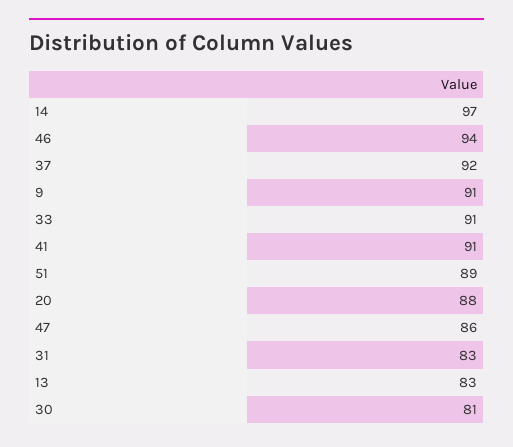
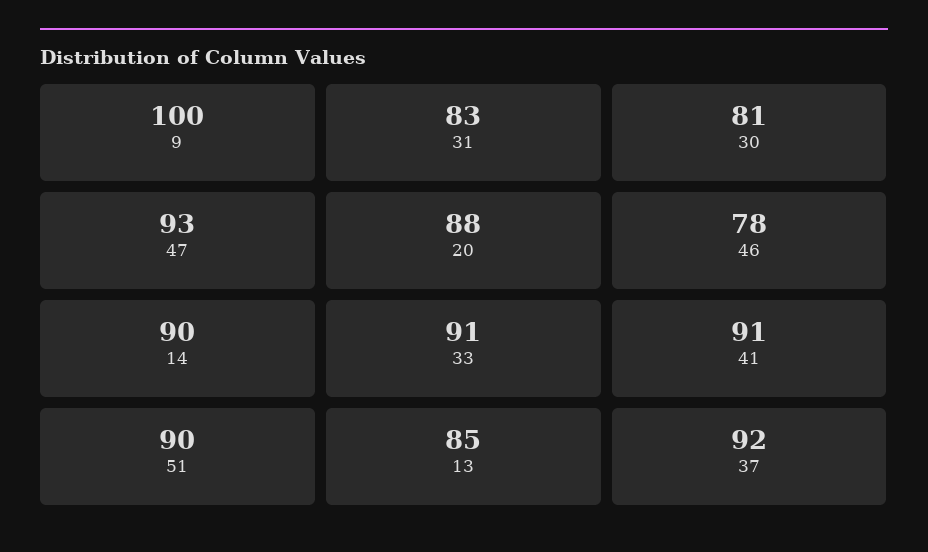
14: 97 -> 90
46: 94 -> 78
9: 91 -> 100
51: 89 -> 90
47: 86 -> 93
13: 83 -> 85

